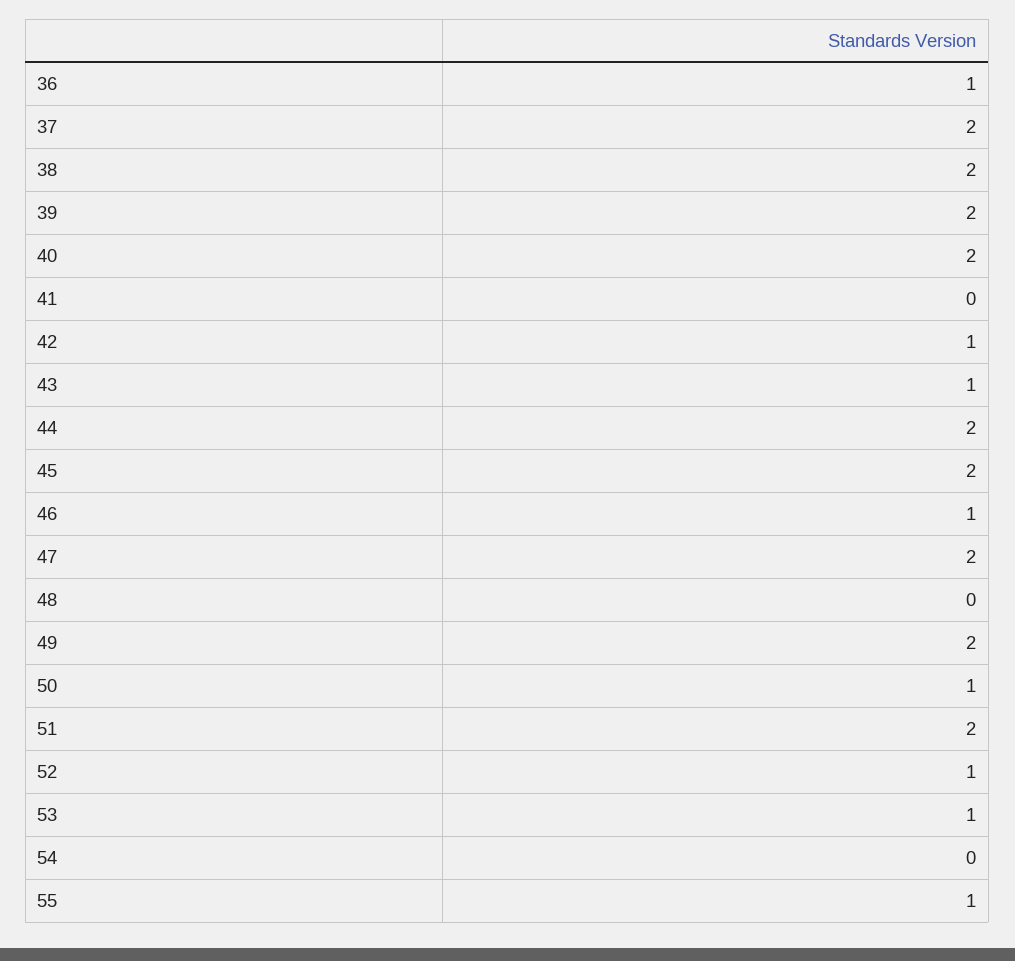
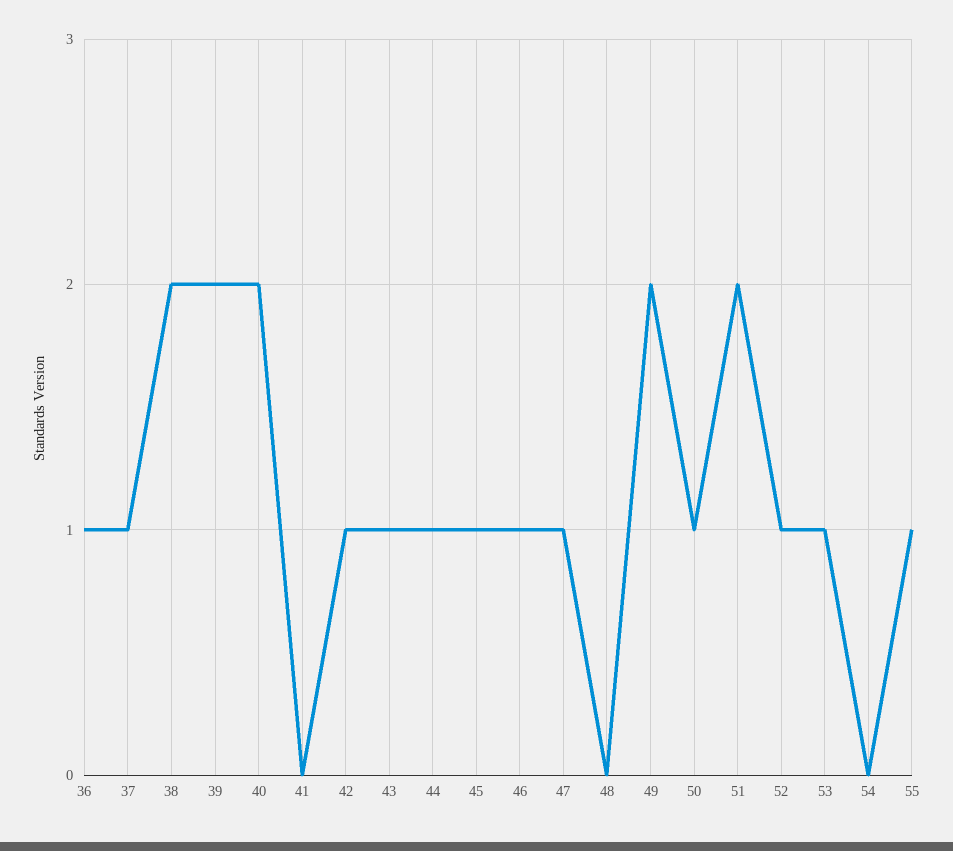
37: 2 -> 1
44: 2 -> 1
45: 2 -> 1
47: 2 -> 1

